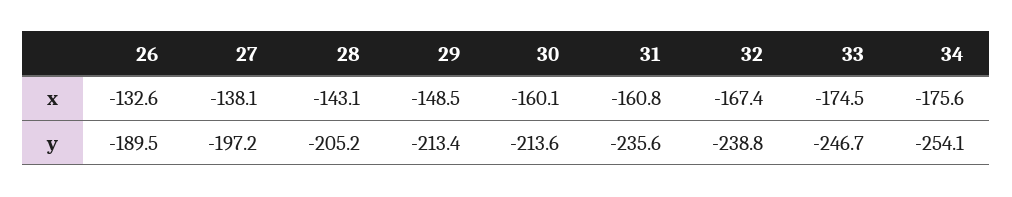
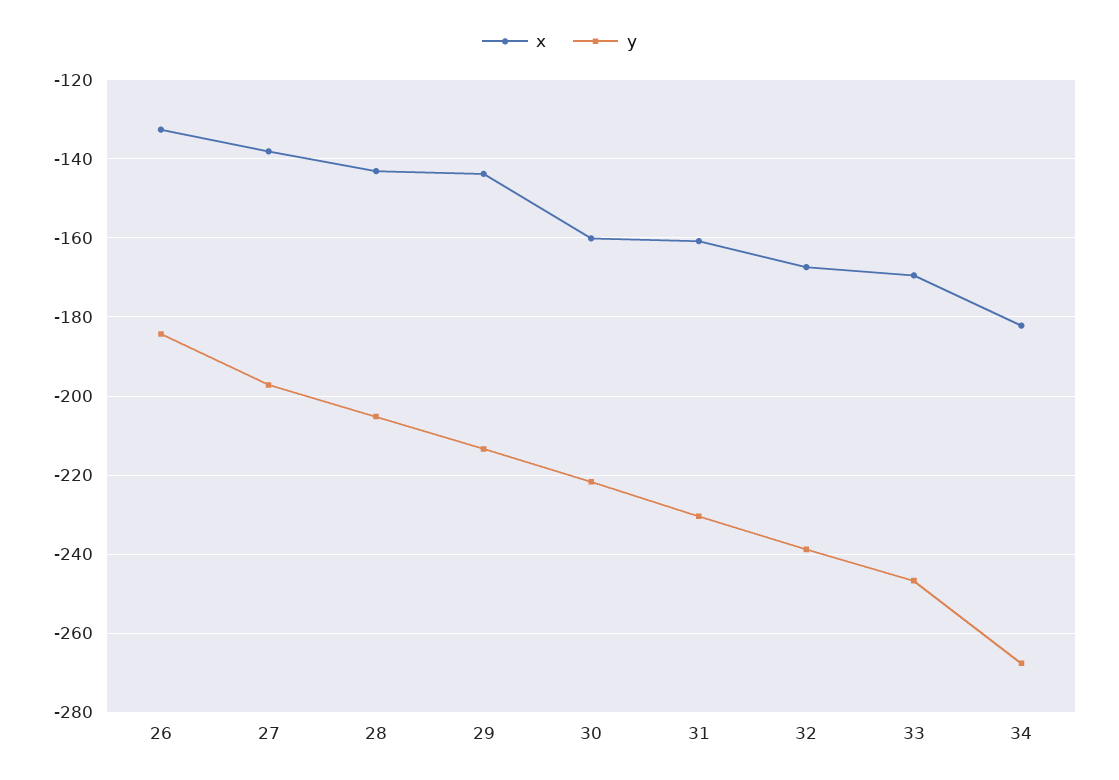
x, 29: -148.5 -> -144
x, 33: -174.5 -> -170
x, 34: -175.6 -> -182
y, 26: -189.5 -> -184
y, 30: -213.6 -> -222
y, 31: -235.6 -> -230
y, 34: -254.1 -> -268

